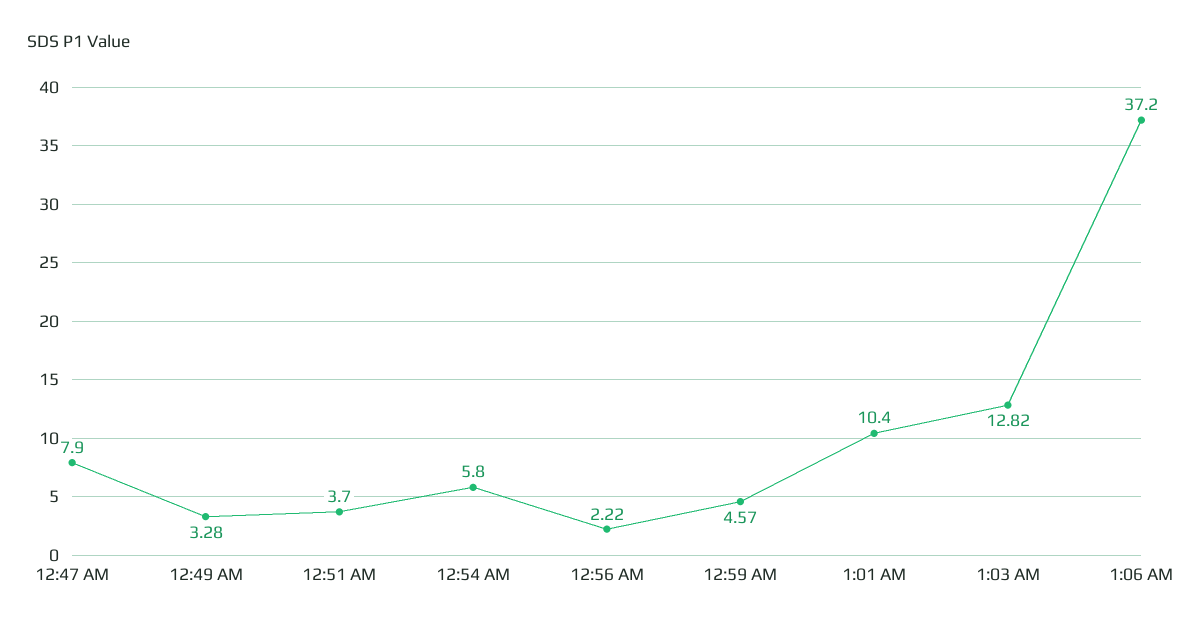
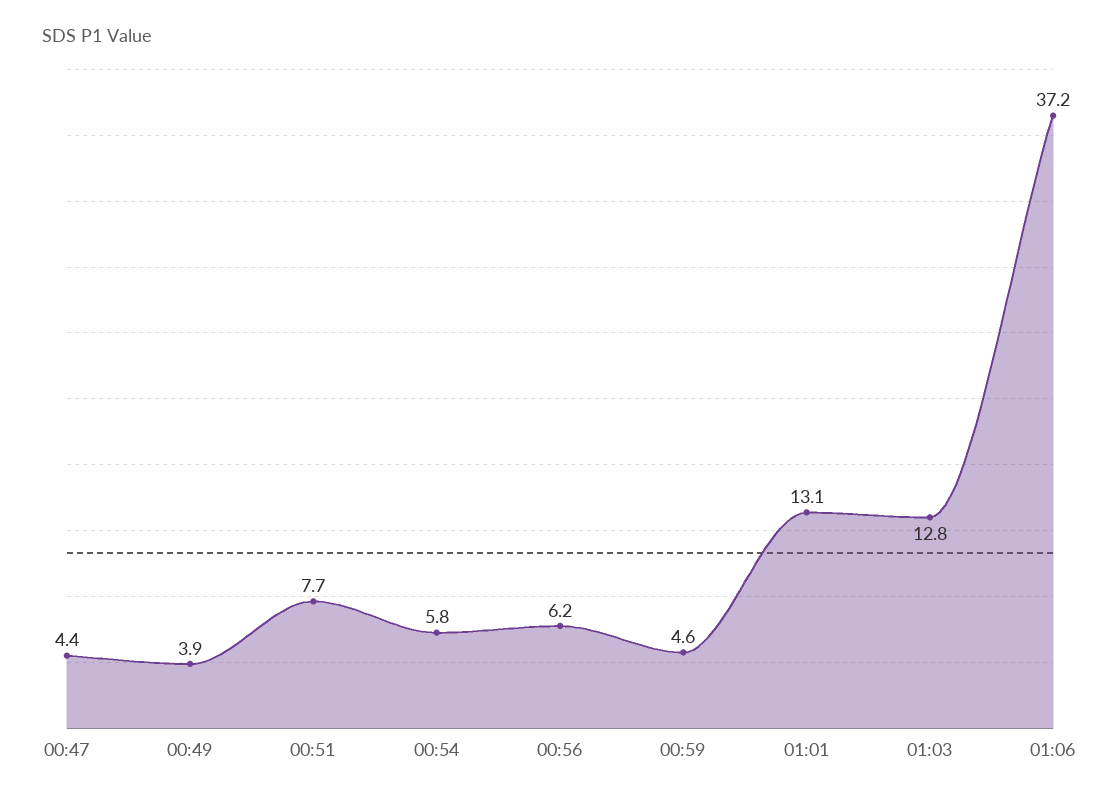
12:47 AM: 7.9 -> 4.4
12:49 AM: 3.28 -> 3.9
12:51 AM: 3.7 -> 7.7
12:56 AM: 2.22 -> 6.2
1:01 AM: 10.4 -> 13.1

